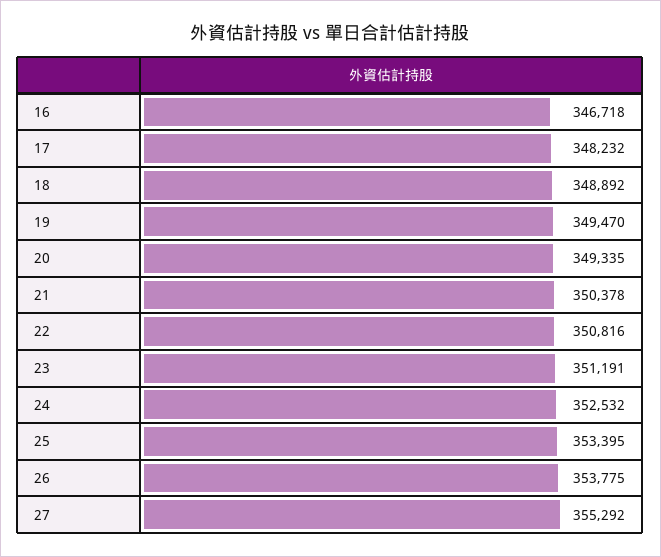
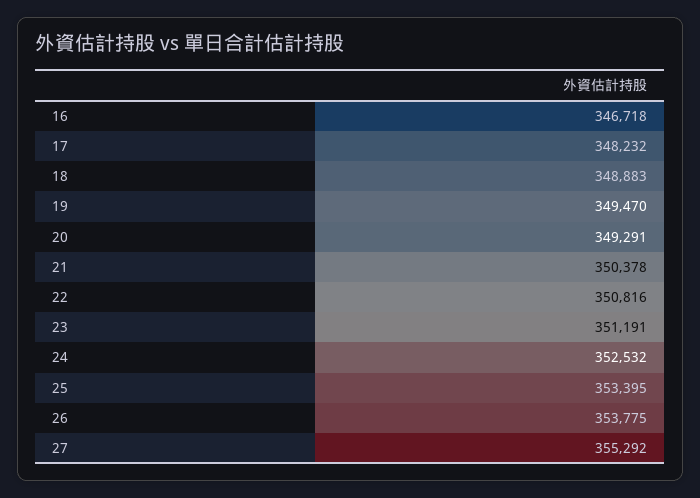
18: 348892 -> 348883
20: 349335 -> 349291

